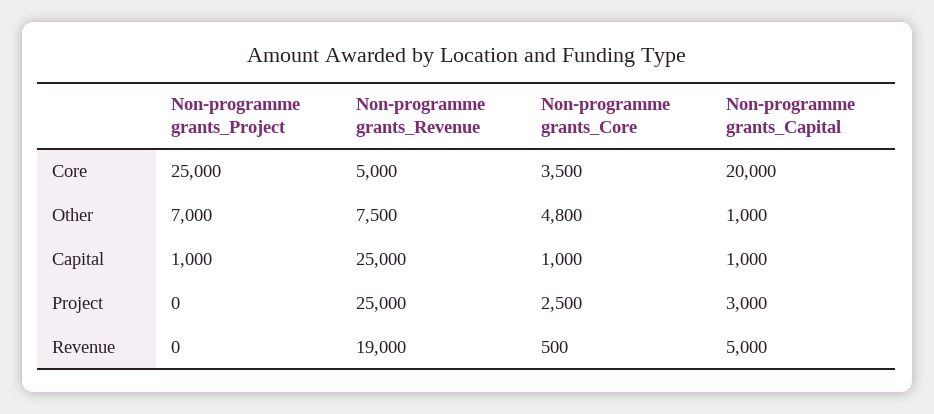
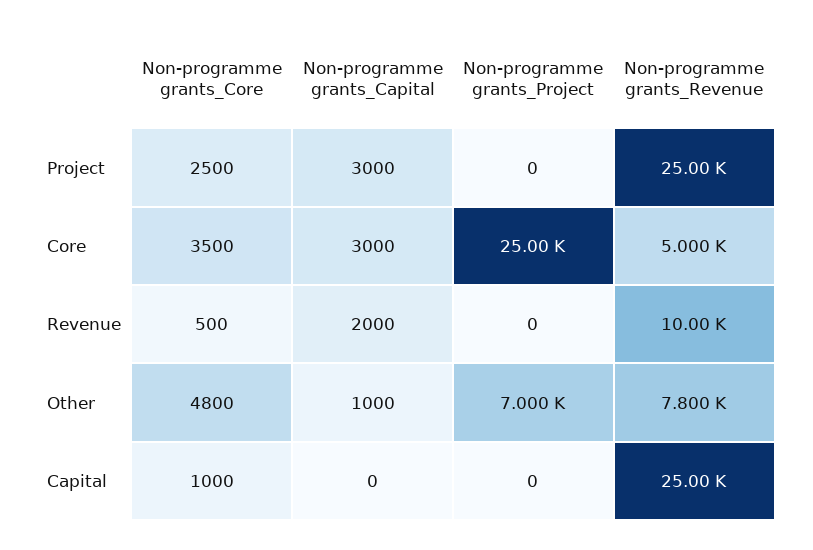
Non-programme grants_Capital, Core: 20000 -> 3000
Non-programme grants_Revenue, Other: 7500 -> 7800
Non-programme grants_Project, Capital: 1000 -> 0
Non-programme grants_Capital, Capital: 1000 -> 0
Non-programme grants_Revenue, Revenue: 19000 -> 10000
Non-programme grants_Capital, Revenue: 5000 -> 2000

